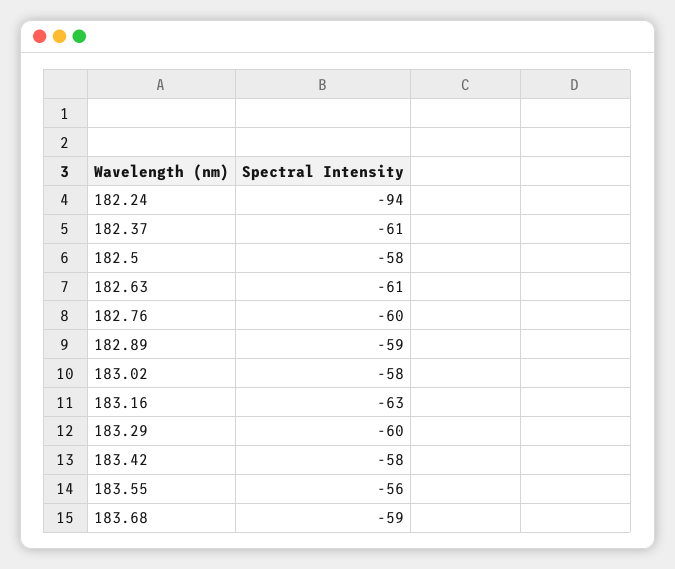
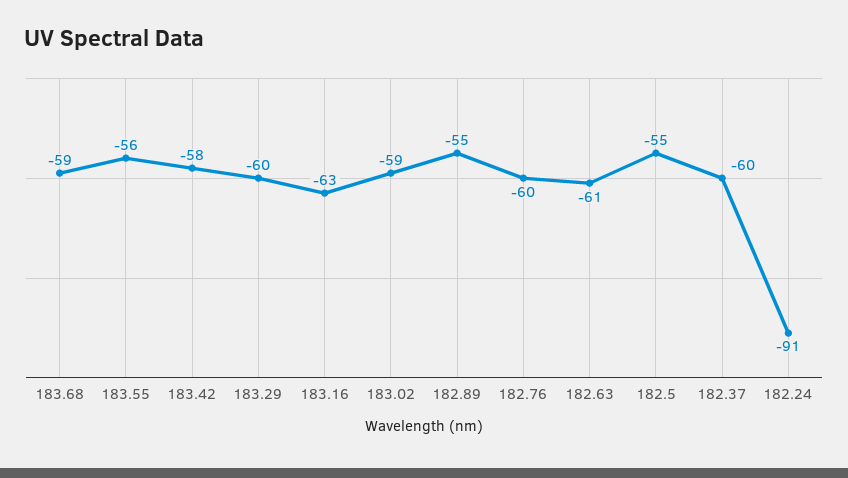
182.24: -94 -> -91
182.37: -61 -> -60
182.5: -58 -> -55
182.89: -59 -> -55
183.02: -58 -> -59

